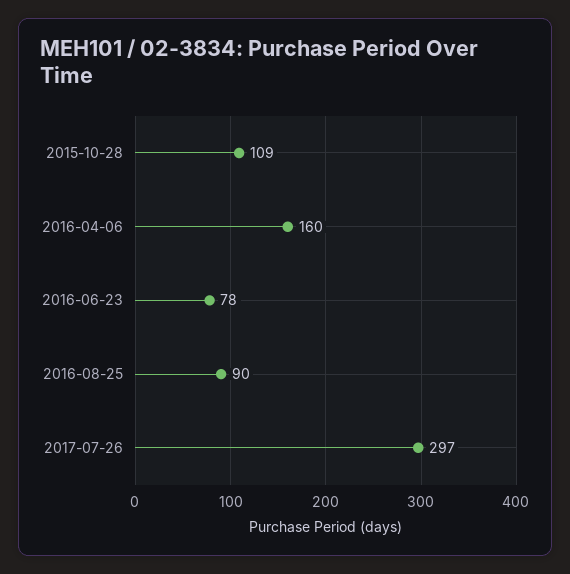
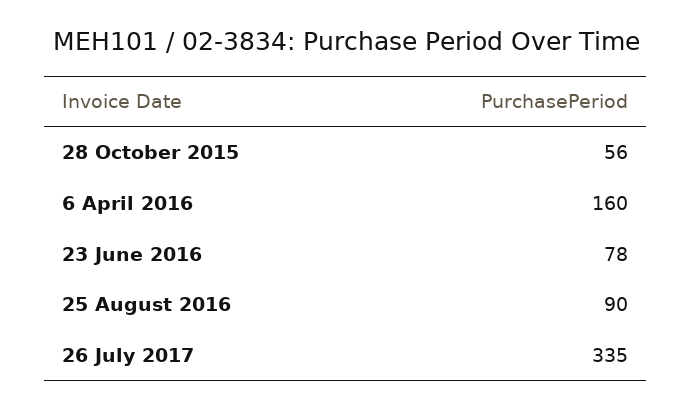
2015-10-28: 109 -> 56
2017-07-26: 297 -> 335

